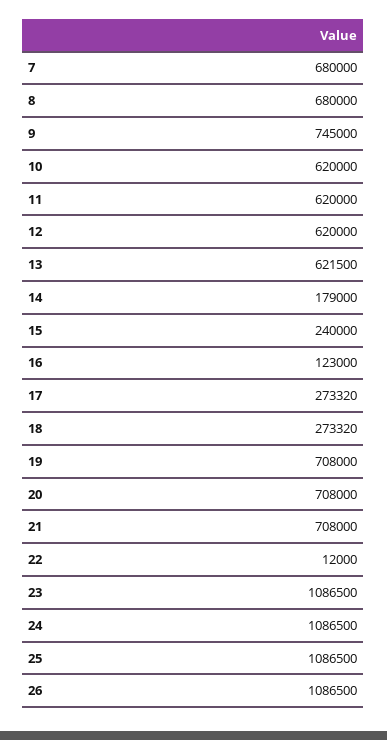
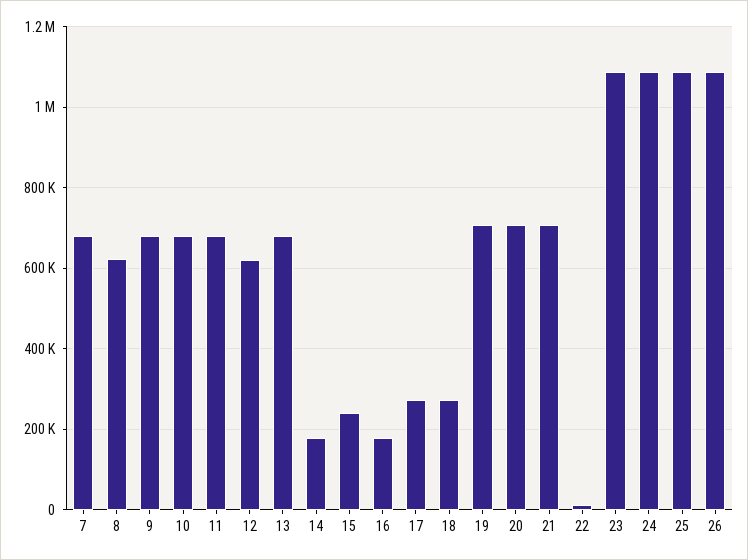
8: 680000 -> 620000
9: 745000 -> 680000
10: 620000 -> 680000
11: 620000 -> 680000
13: 621500 -> 680000
16: 123000 -> 180000

